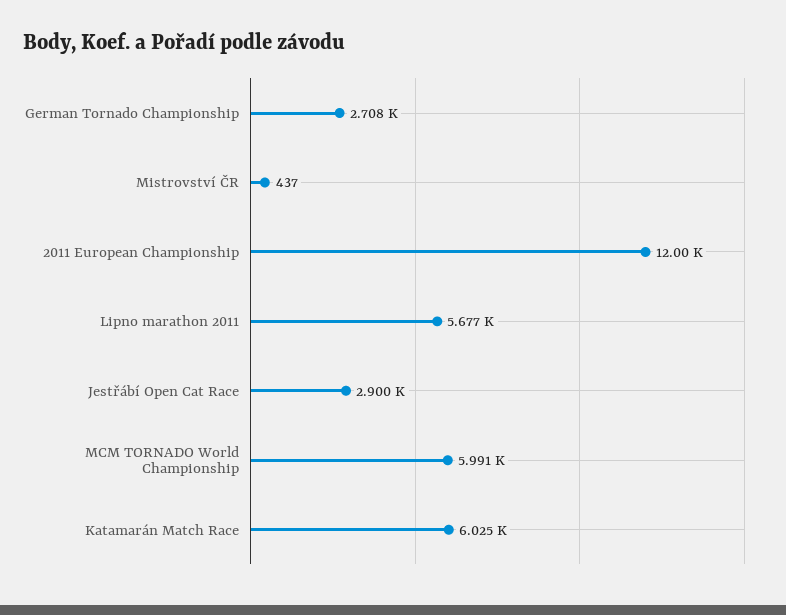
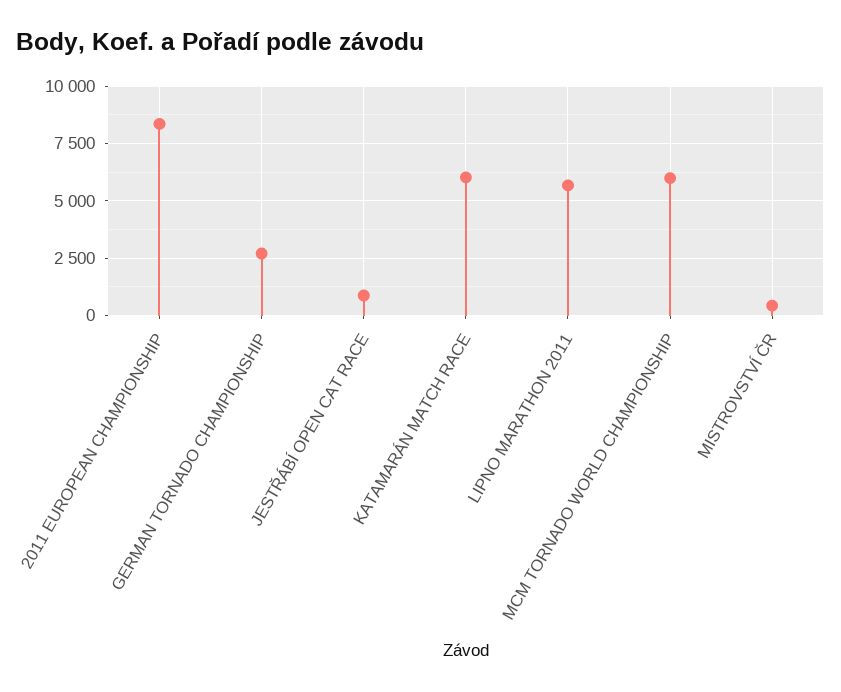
2011 European Championship: 12000 -> 8500
Jestřábí Open Cat Race: 2900 -> 1000

